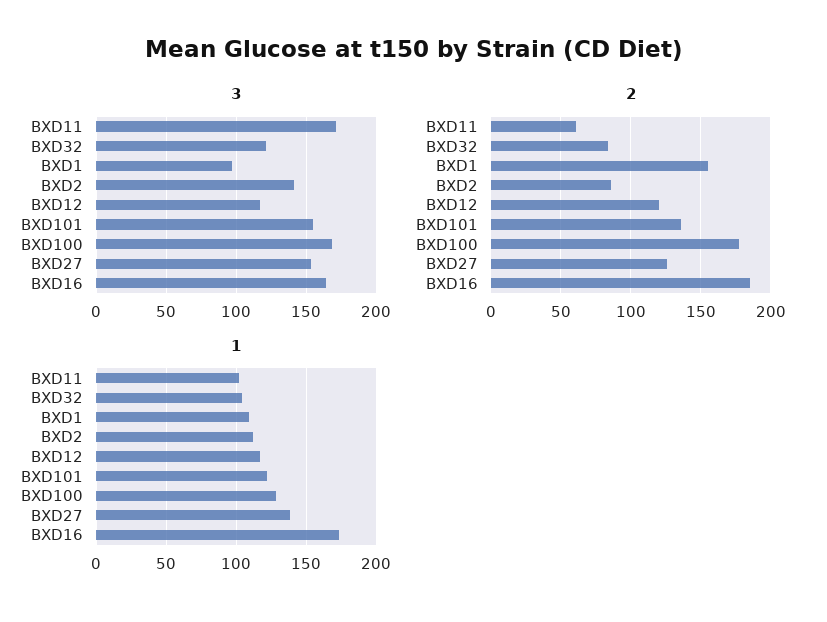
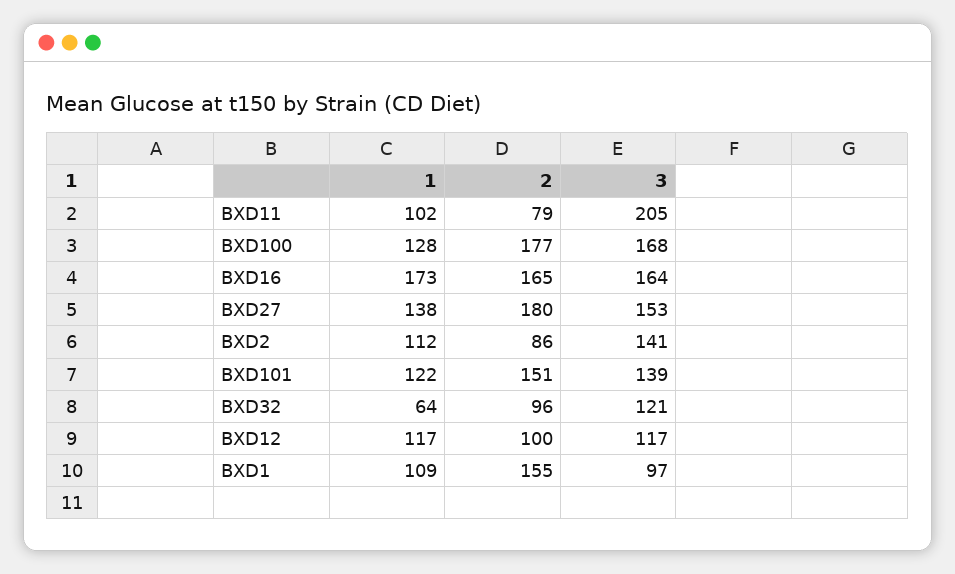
3, BXD11: 170 -> 205
3, BXD101: 155 -> 139
2, BXD11: 60 -> 79
2, BXD32: 85 -> 96
2, BXD12: 120 -> 100
2, BXD101: 135 -> 151
2, BXD27: 125 -> 180
2, BXD16: 185 -> 165
1, BXD32: 105 -> 64

